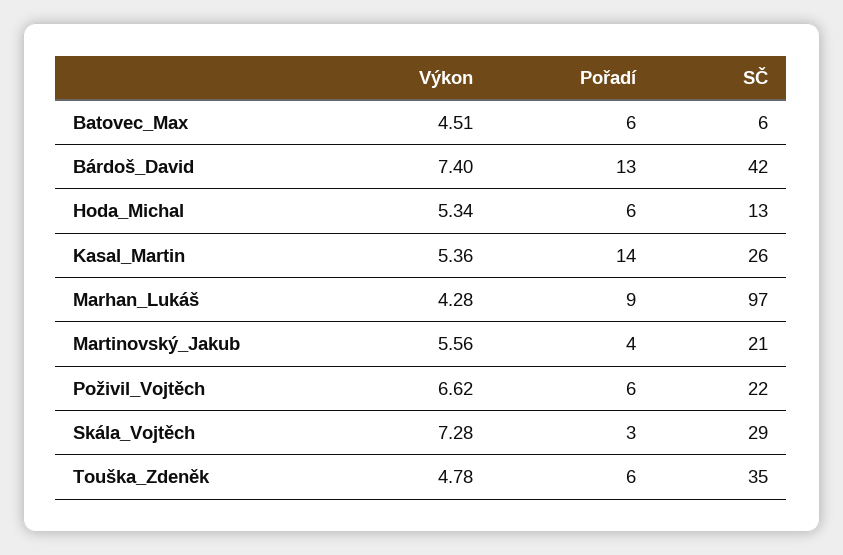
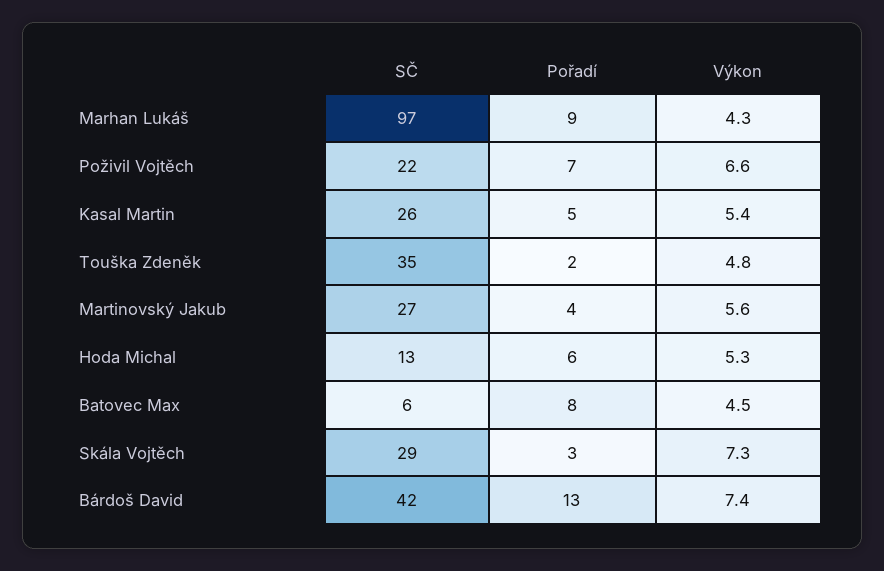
Pořadí, Batovec_Max: 6 -> 8
Pořadí, Kasal_Martin: 14 -> 5
SČ, Martinovský_Jakub: 21 -> 27
Pořadí, Poživil_Vojtěch: 6 -> 7
Pořadí, Touška_Zdeněk: 6 -> 2

